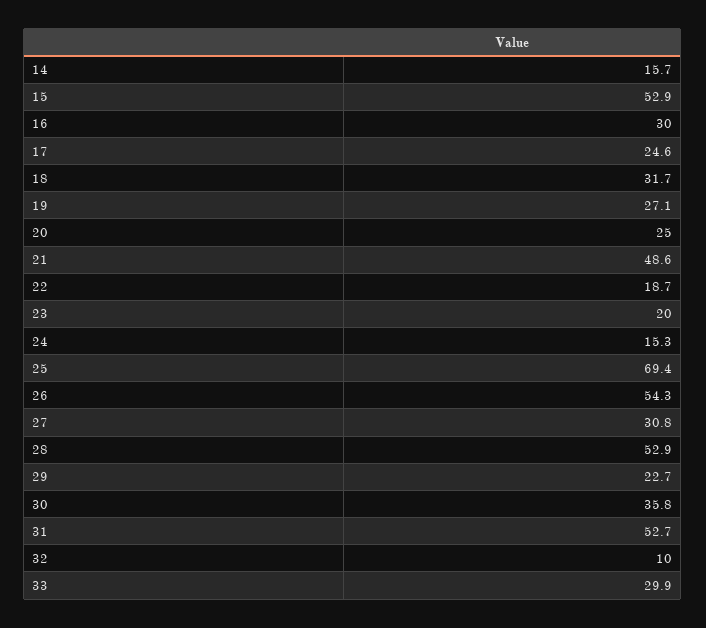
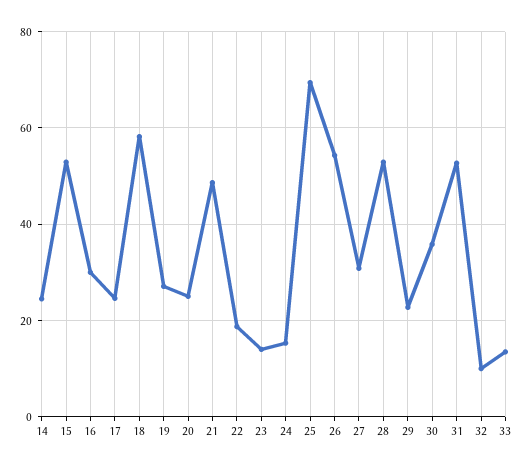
14: 15.7 -> 24
18: 31.7 -> 58
23: 20 -> 14
33: 29.9 -> 14

